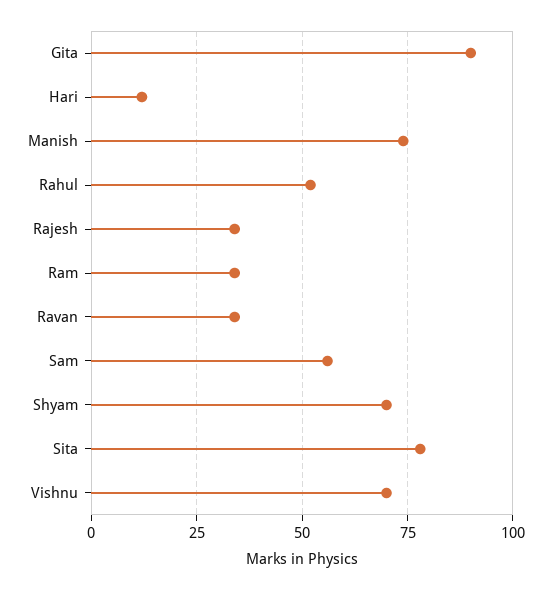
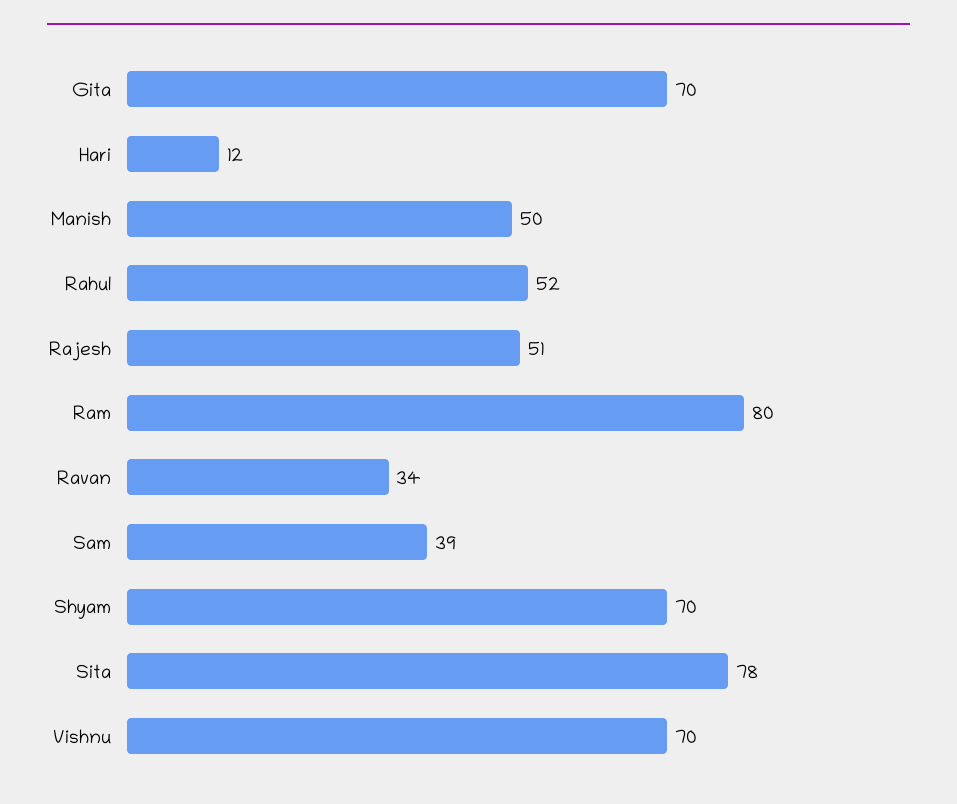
Gita: 90 -> 70
Manish: 75 -> 50
Rajesh: 35 -> 51
Ram: 35 -> 80
Sam: 55 -> 39

